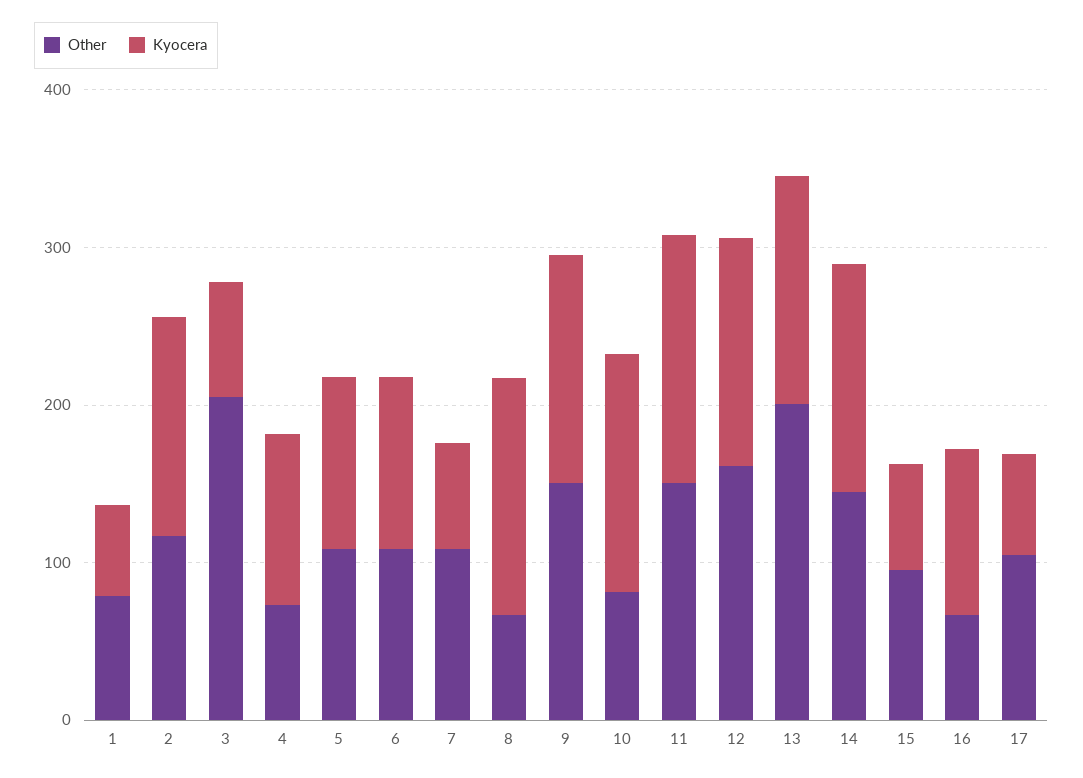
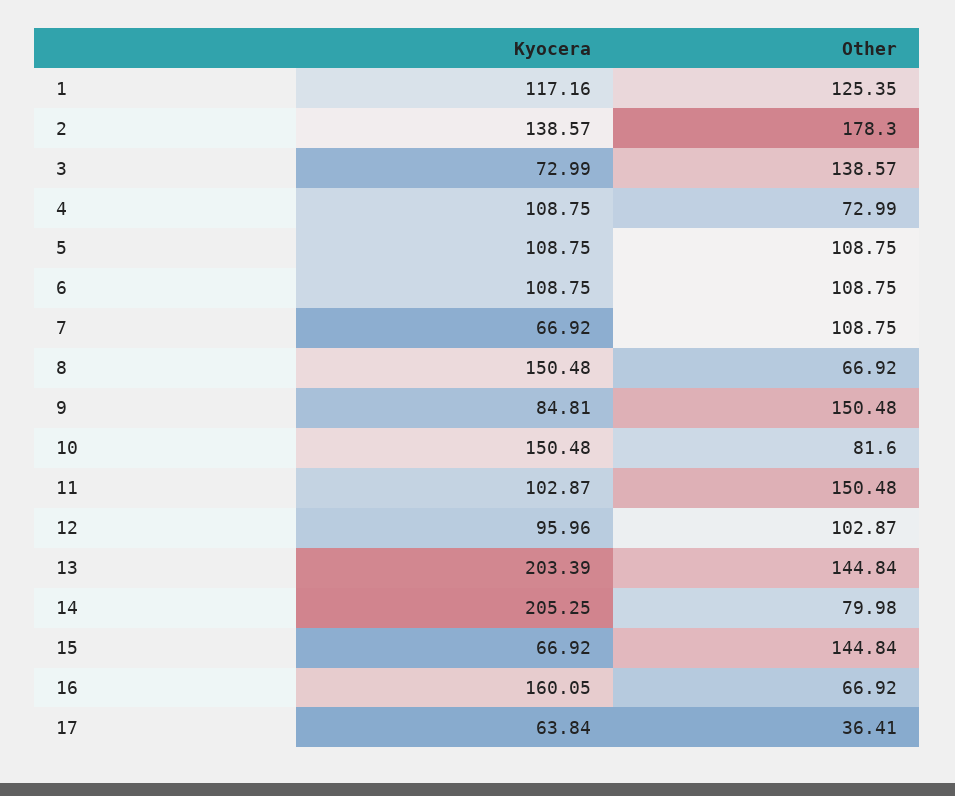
Other, 1: 80 -> 125.35
Kyocera, 1: 60 -> 117.16
Other, 2: 120 -> 178.3
Other, 3: 200 -> 138.57
Kyocera, 9: 140 -> 84.81
Kyocera, 11: 160 -> 102.87
Other, 12: 160 -> 102.87
Kyocera, 12: 140 -> 95.96
Other, 13: 200 -> 144.84
Kyocera, 13: 140 -> 203.39
Other, 14: 140 -> 79.98
Kyocera, 14: 140 -> 205.25
Other, 15: 100 -> 144.84
Kyocera, 16: 100 -> 160.05
Other, 17: 100 -> 36.41

